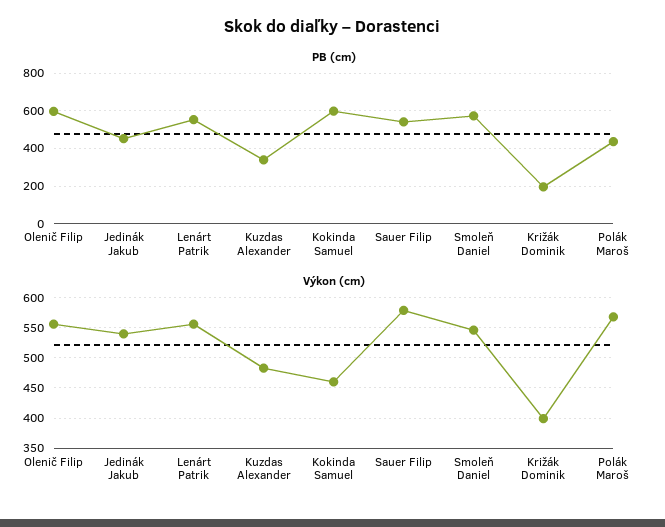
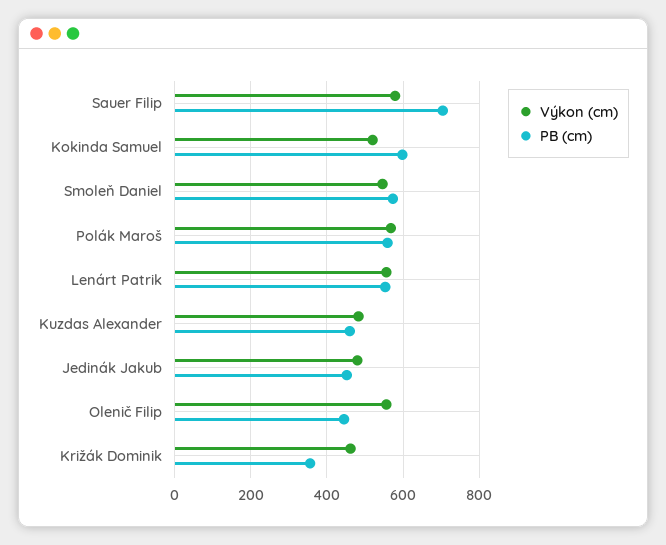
PB (cm), Olenič Filip: 600 -> 440
PB (cm), Kuzdas Alexander: 350 -> 460
PB (cm), Sauer Filip: 550 -> 700
PB (cm), Križák Dominik: 200 -> 360
PB (cm), Polák Maroš: 450 -> 560
Výkon (cm), Jedinák Jakub: 540 -> 480
Výkon (cm), Kokinda Samuel: 460 -> 520
Výkon (cm), Križák Dominik: 400 -> 460

